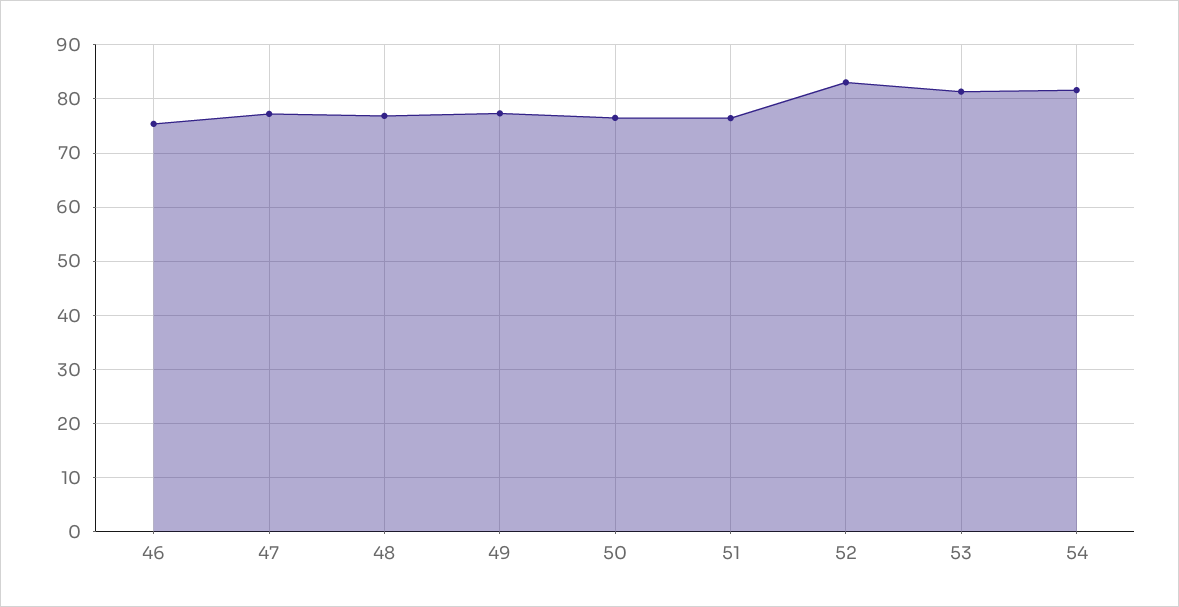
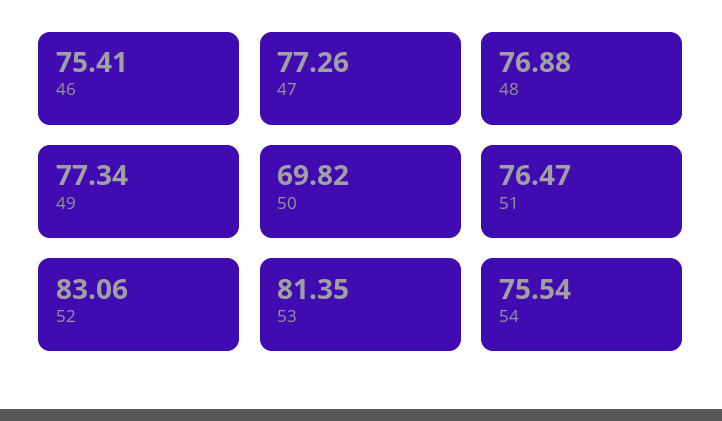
50: 76 -> 69.82
54: 82 -> 75.54

